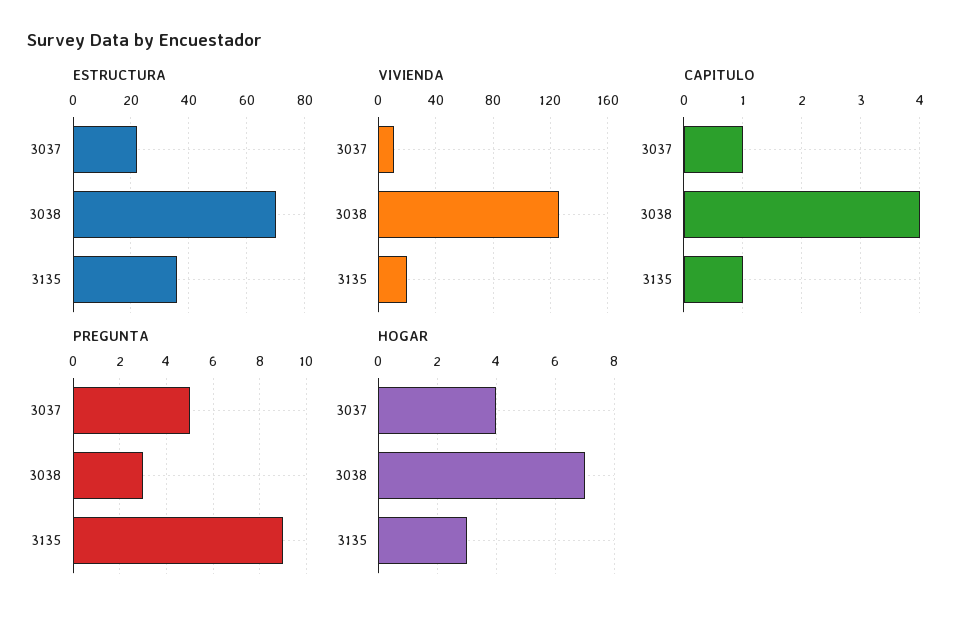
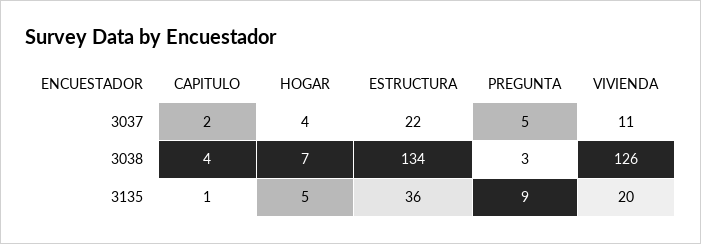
ESTRUCTURA, 3038: 70 -> 134
CAPITULO, 3037: 1 -> 2
HOGAR, 3135: 3 -> 5

